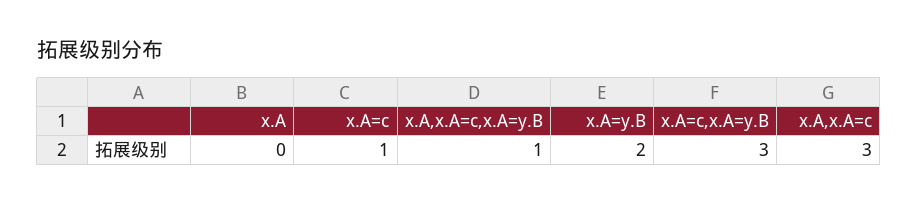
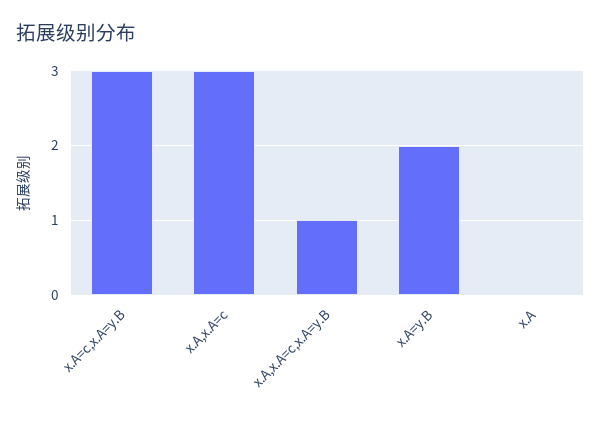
x.A=c: 1 -> none

